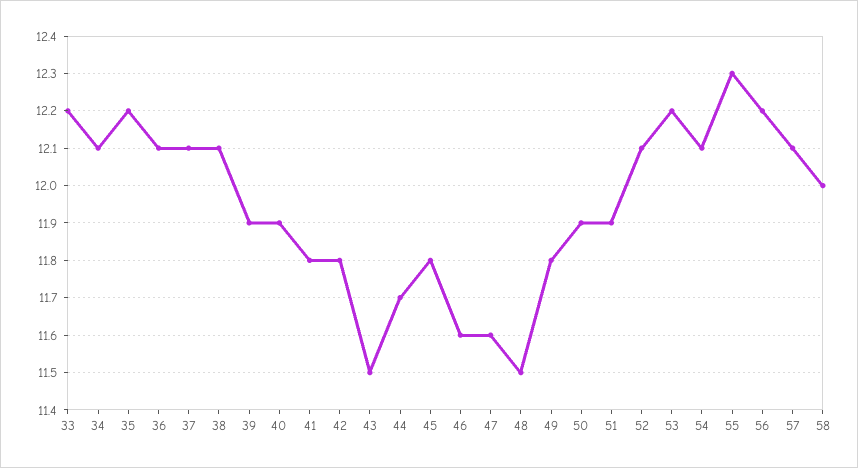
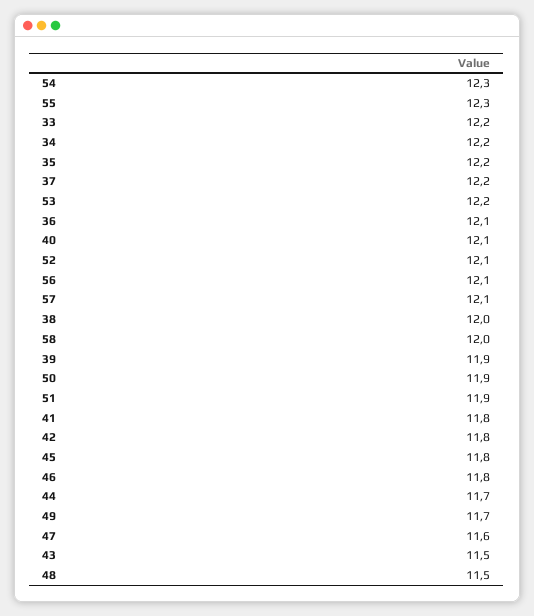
34: 12.1 -> 12.2
37: 12.1 -> 12.2
38: 12.1 -> 12
40: 11.9 -> 12.1
46: 11.6 -> 11.8
49: 11.8 -> 11.7
54: 12.1 -> 12.3
56: 12.2 -> 12.1

